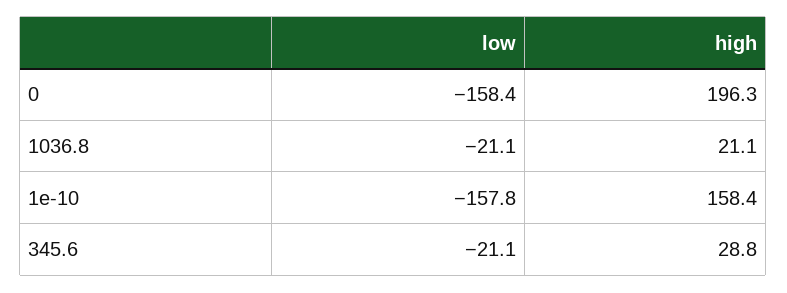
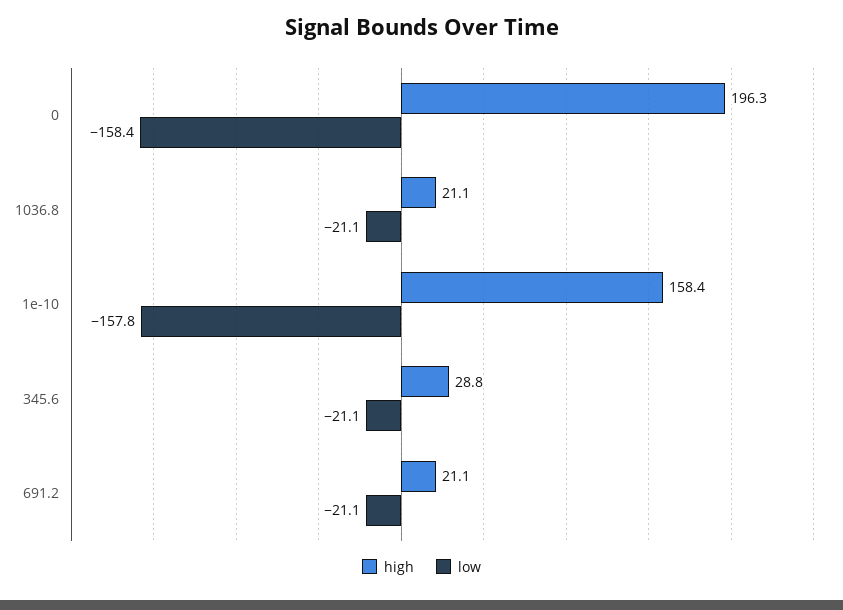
high, 691.2: none -> 21.1
low, 691.2: none -> -21.1

